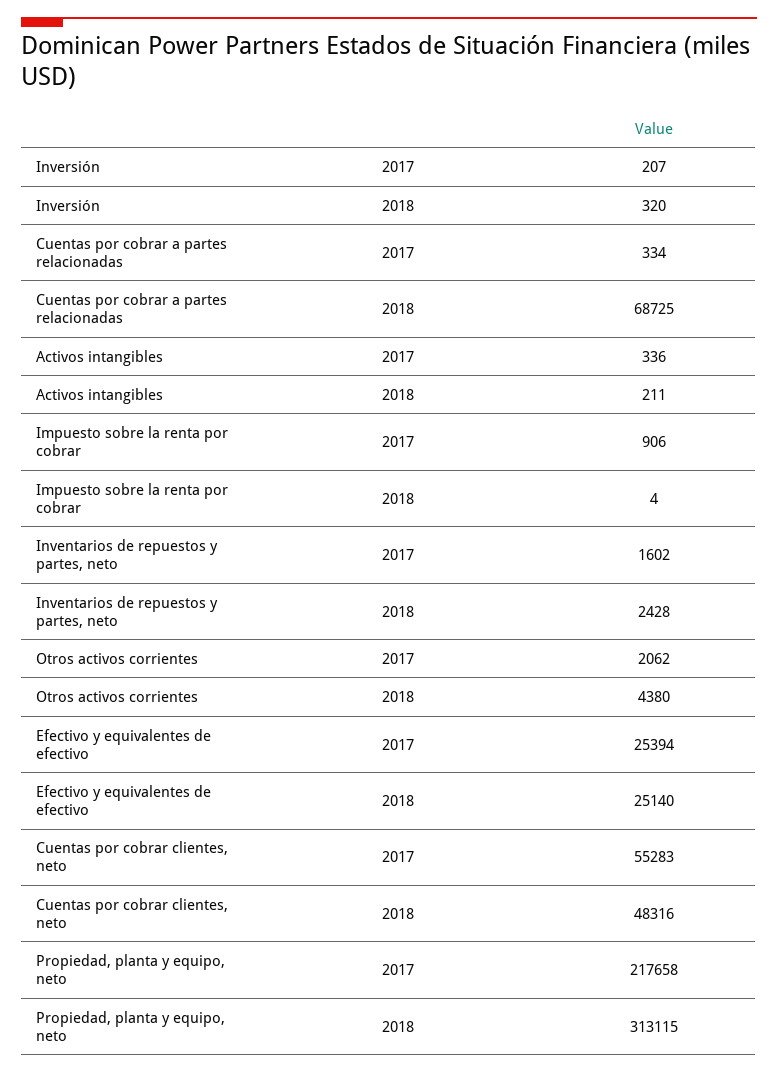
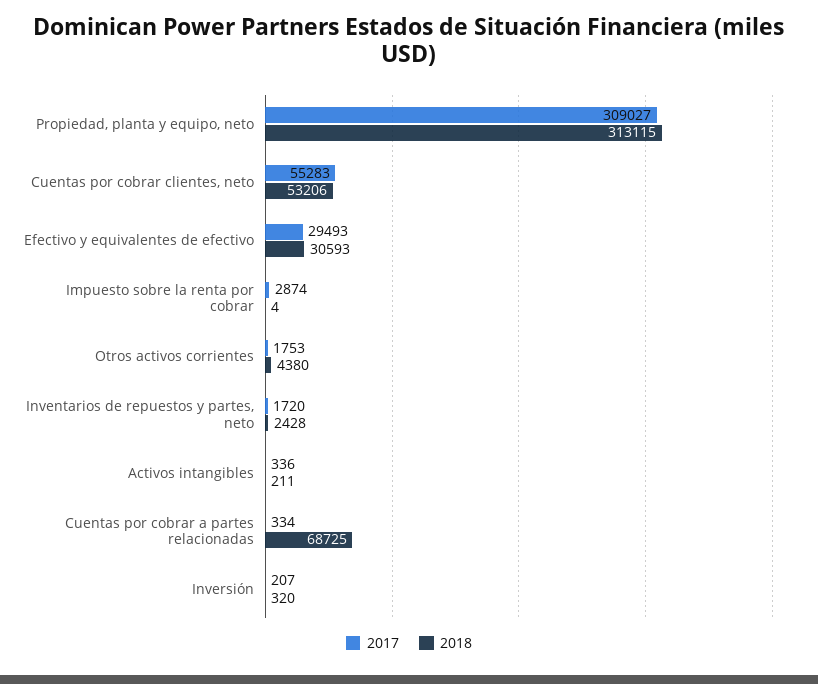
2017, Impuesto sobre la renta por cobrar: 906 -> 2874
2017, Inventarios de repuestos y partes, neto: 1602 -> 1720
2017, Otros activos corrientes: 2062 -> 1753
2017, Efectivo y equivalentes de efectivo: 25394 -> 29493
2018, Efectivo y equivalentes de efectivo: 25140 -> 30593
2018, Cuentas por cobrar clientes, neto: 48316 -> 53206
2017, Propiedad, planta y equipo, neto: 217658 -> 309027

